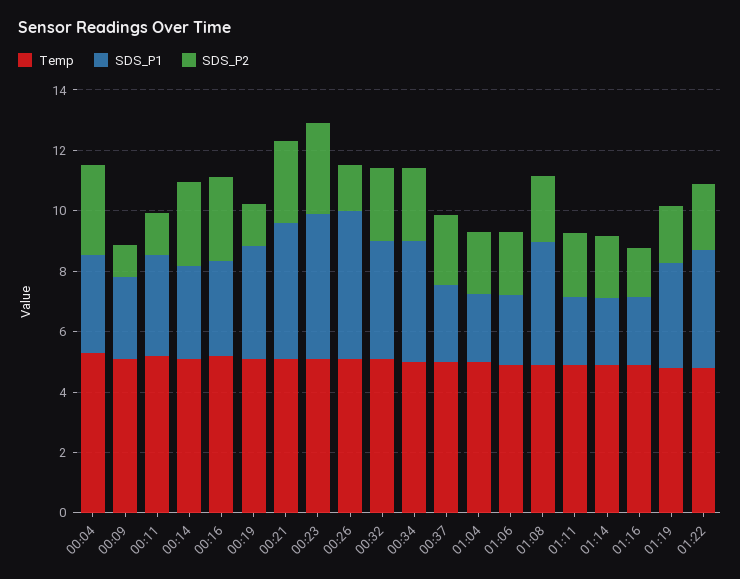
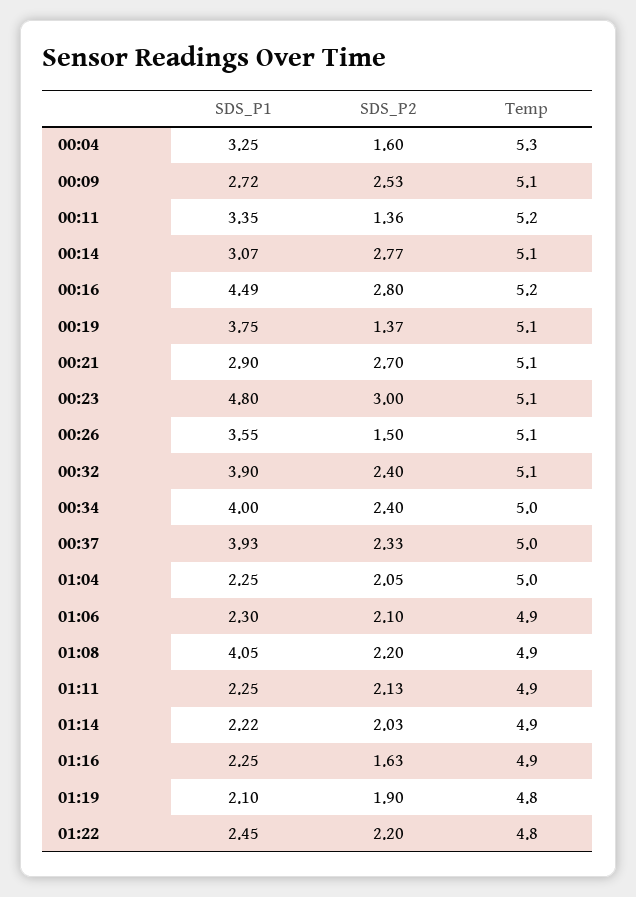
SDS_P2, 00:04: 3 -> 1.6
SDS_P2, 00:09: 1 -> 2.53
SDS_P1, 00:16: 3 -> 4.49
SDS_P1, 00:21: 4.5 -> 2.9
SDS_P1, 00:26: 5 -> 3.55
SDS_P1, 00:37: 2.5 -> 3.93
SDS_P1, 01:19: 3.5 -> 2.1
SDS_P1, 01:22: 4 -> 2.45

